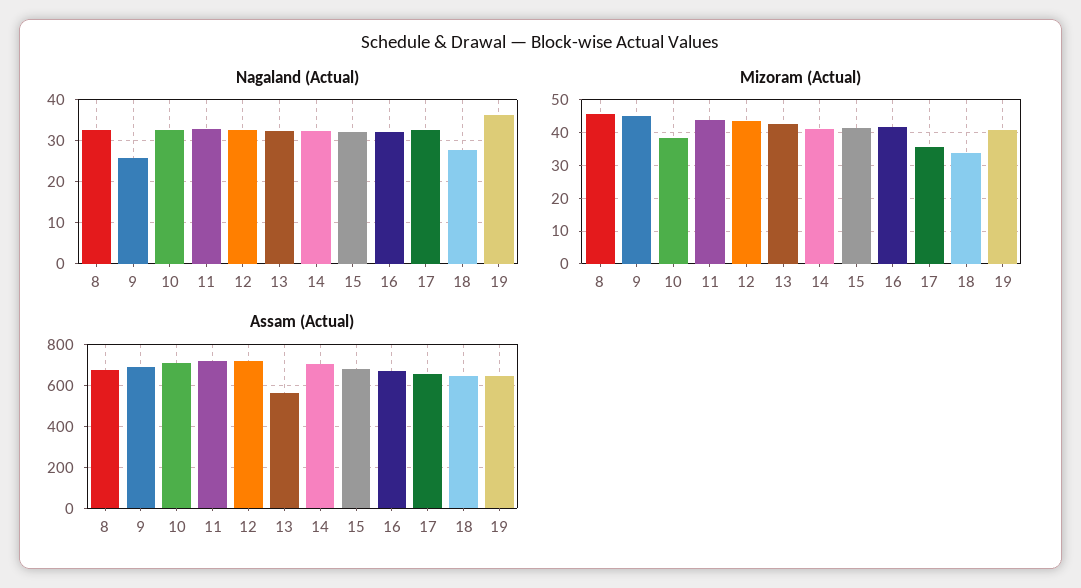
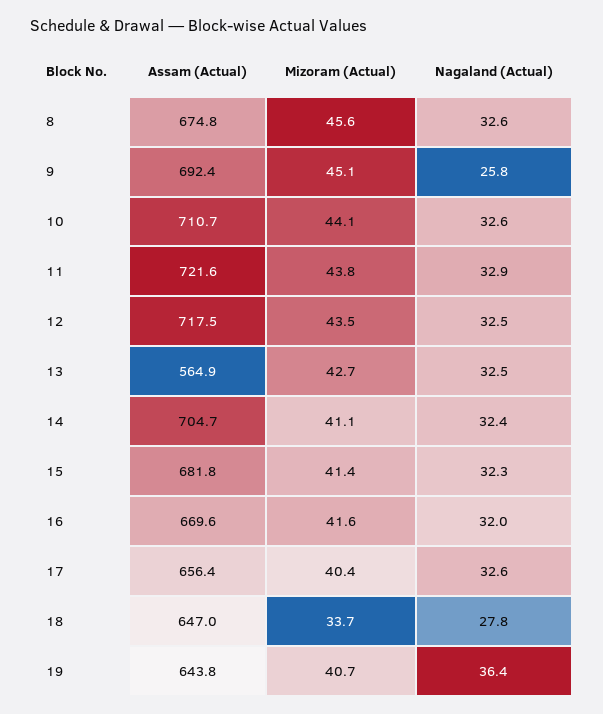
Mizoram (Actual), 10: 38 -> 44.1
Mizoram (Actual), 17: 36 -> 40.4

